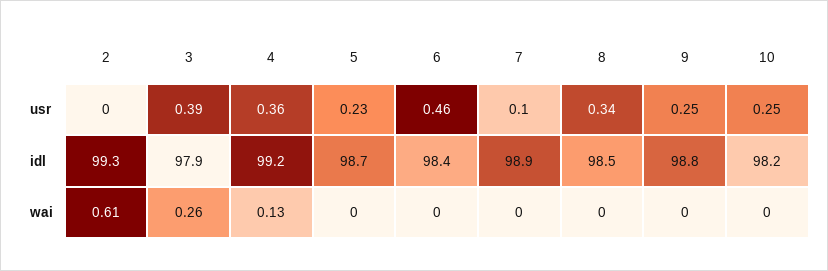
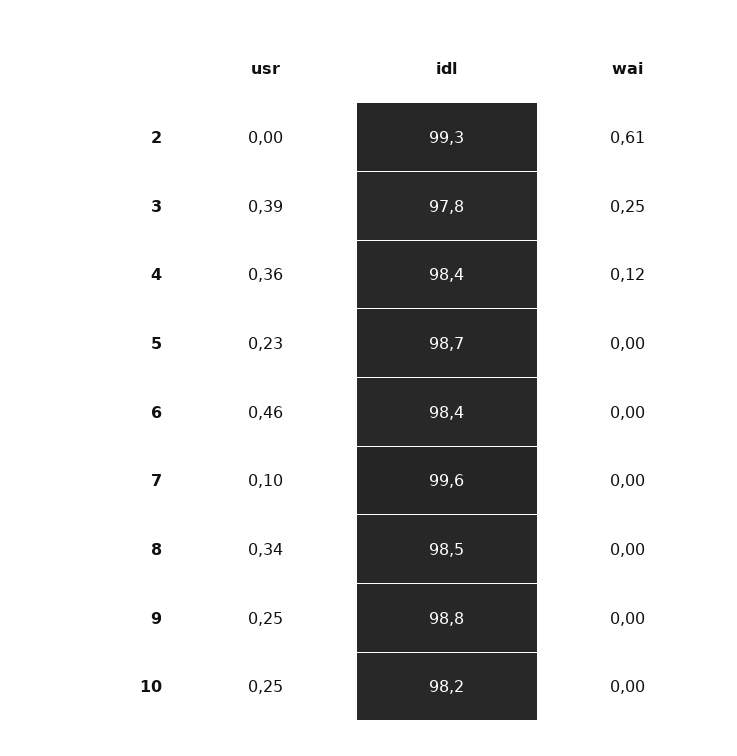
3, idl: 97.9 -> 97.8
4, idl: 99.2 -> 98.4
7, idl: 98.9 -> 99.6
3, wai: 0.26 -> 0.25
4, wai: 0.13 -> 0.12

